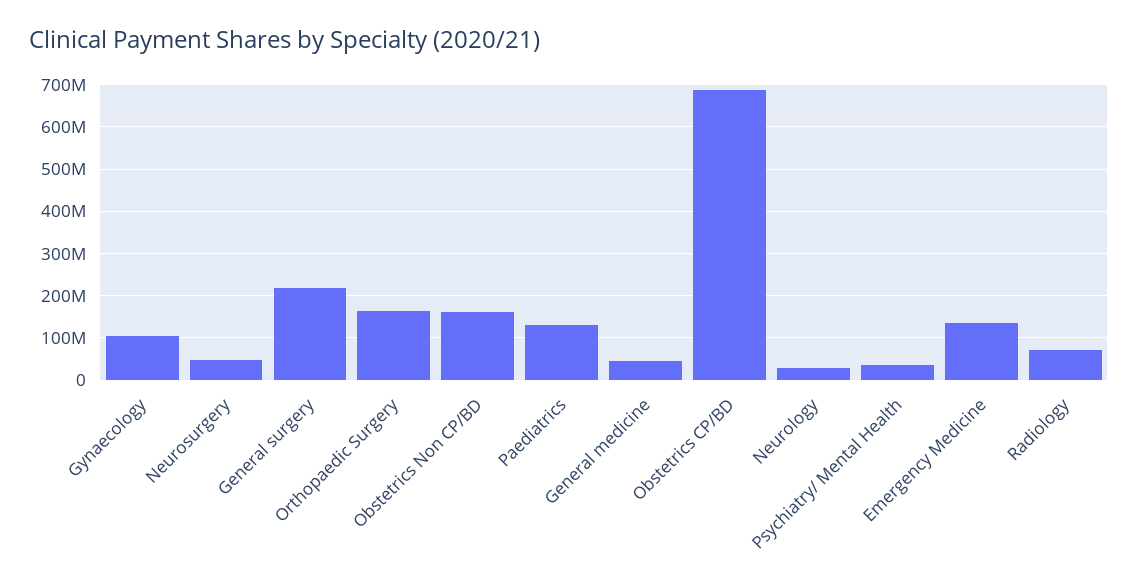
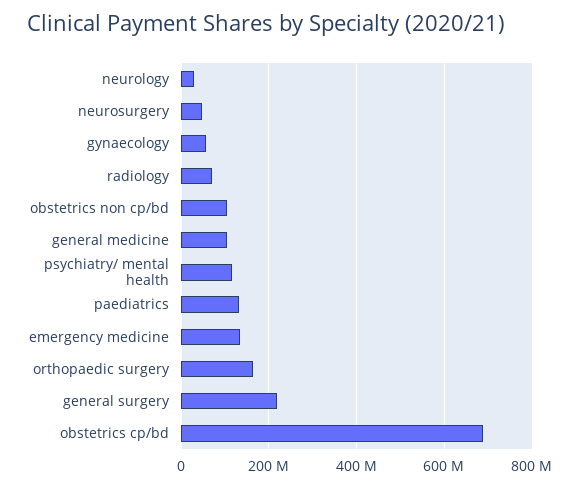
Gynaecology: 100000000 -> 60000000
Obstetrics Non CP/BD: 160000000 -> 100000000
General medicine: 40000000 -> 100000000
Psychiatry/ Mental Health: 40000000 -> 120000000

